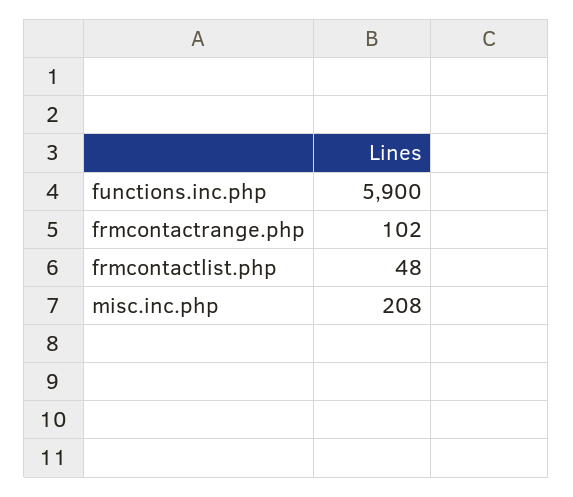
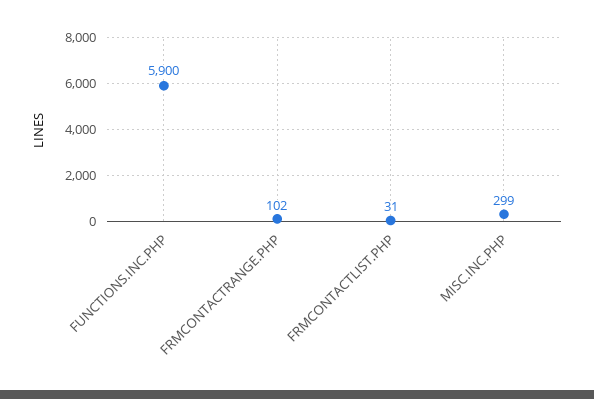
frmcontactlist.php: 48 -> 31
misc.inc.php: 208 -> 299

